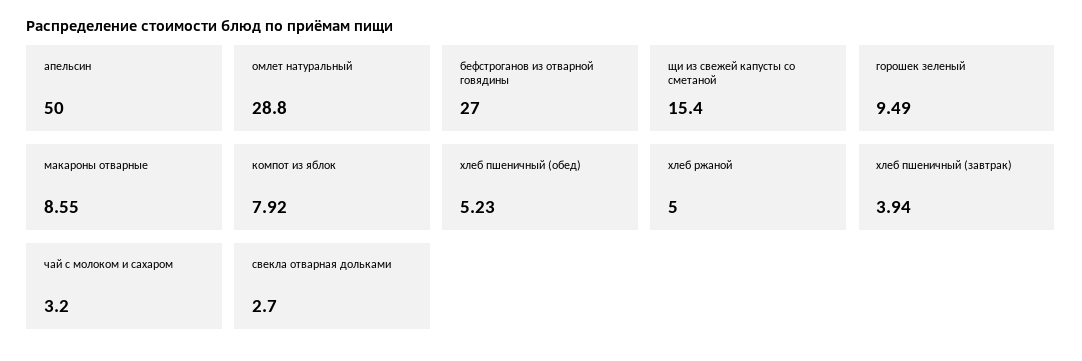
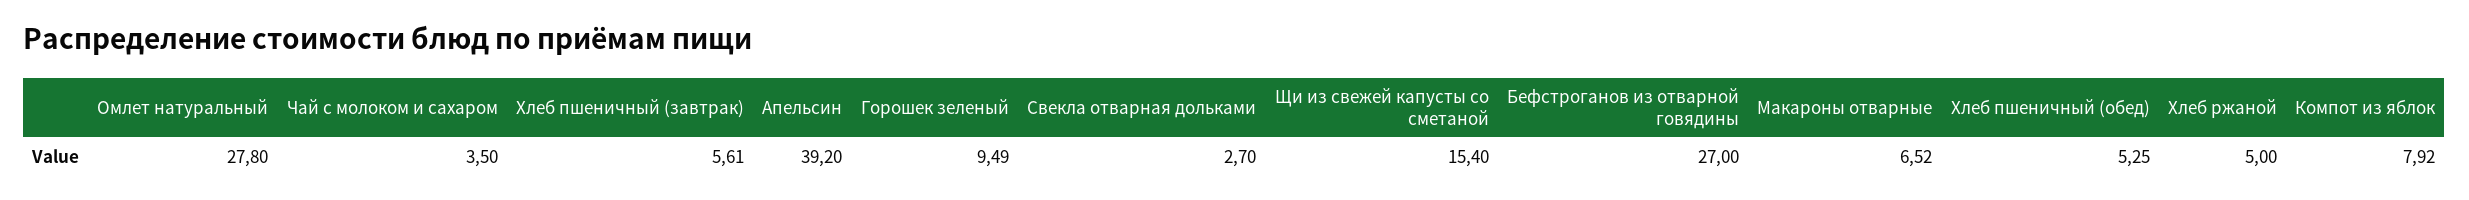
апельсин: 50 -> 39.2
омлет натуральный: 28.8 -> 27.8
макароны отварные: 8.55 -> 6.52
хлеб пшеничный (обед): 5.23 -> 5.25
хлеб пшеничный (завтрак): 3.94 -> 5.61
чай с молоком и сахаром: 3.2 -> 3.5

